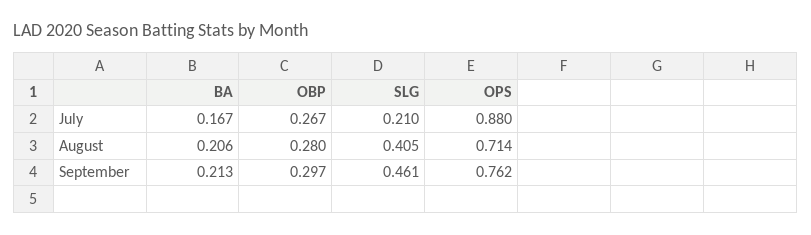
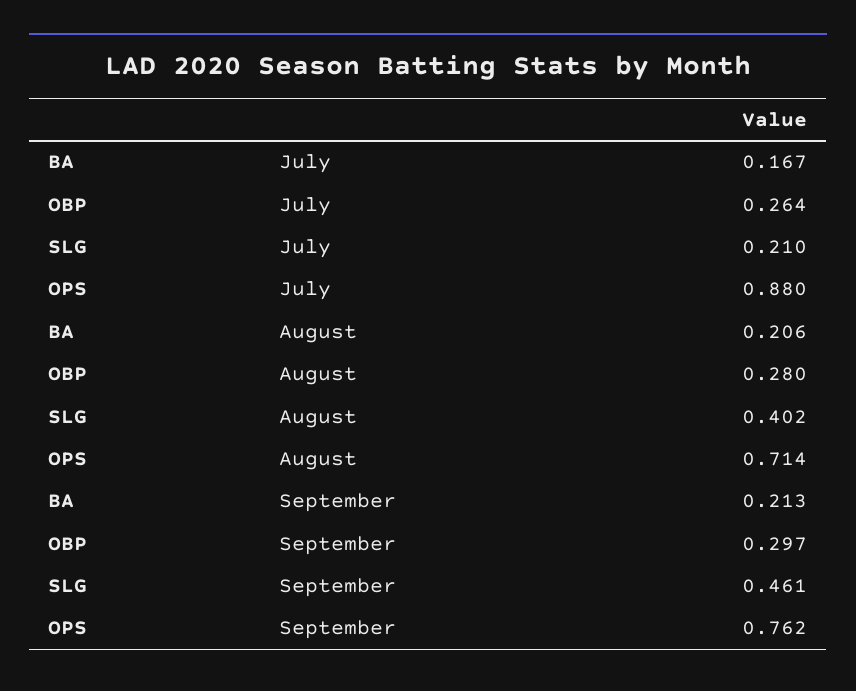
OBP, July: 0.267 -> 0.264
SLG, August: 0.405 -> 0.402

